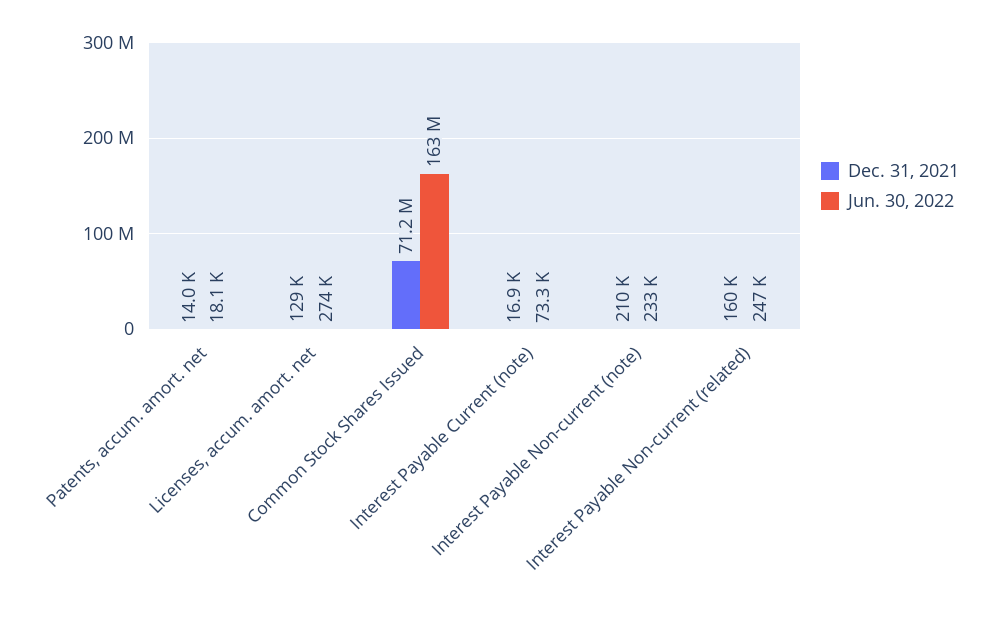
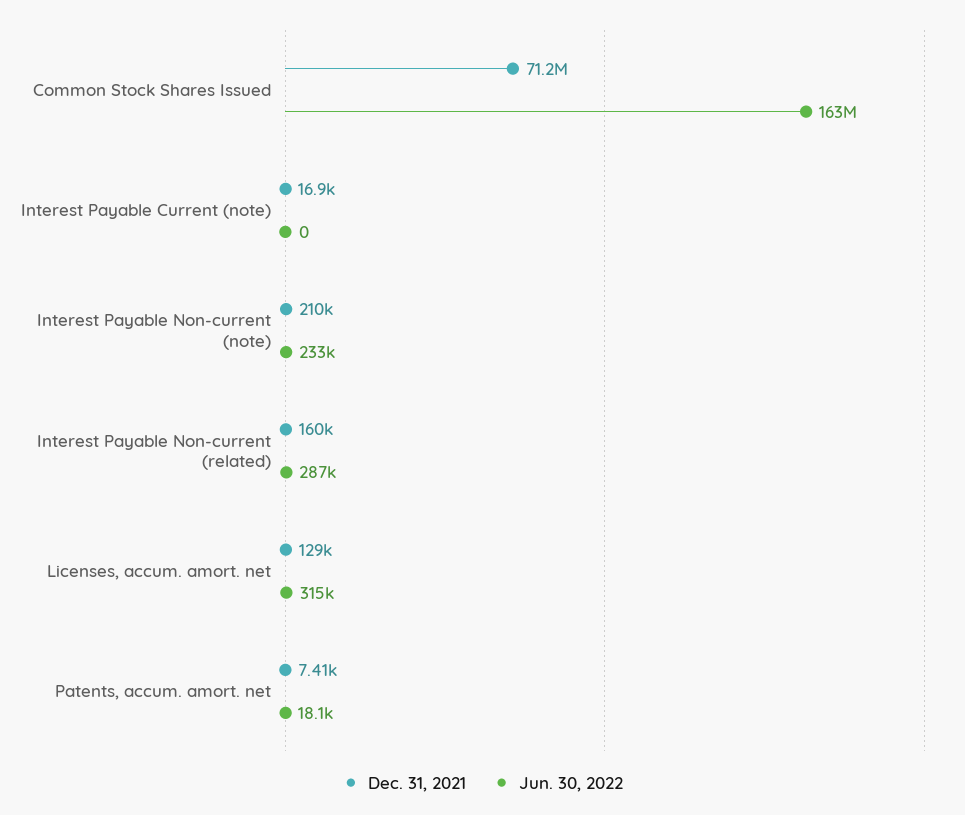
Dec. 31, 2021, Patents, accum. amort. net: 14000 -> 7410
Jun. 30, 2022, Licenses, accum. amort. net: 274000 -> 315000
Jun. 30, 2022, Interest Payable Current (note): 73300 -> 0
Jun. 30, 2022, Interest Payable Non-current (related): 247000 -> 287000

